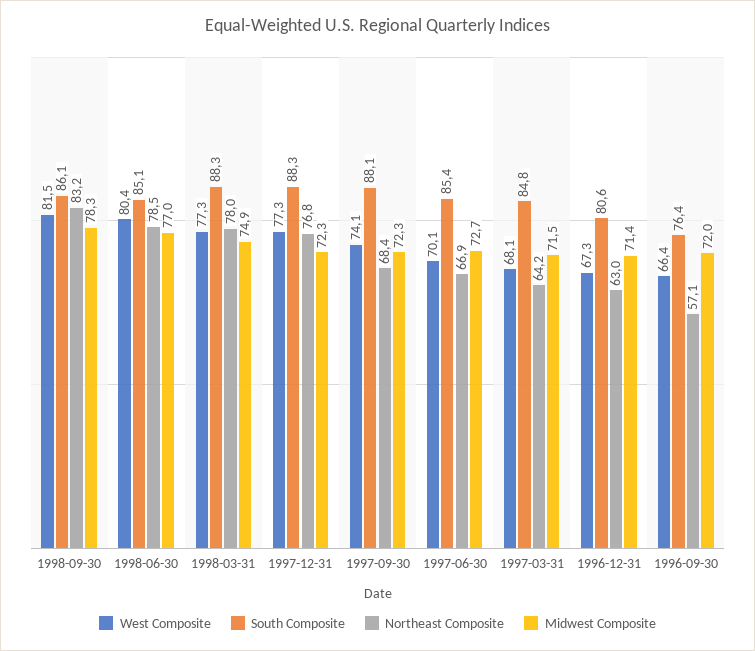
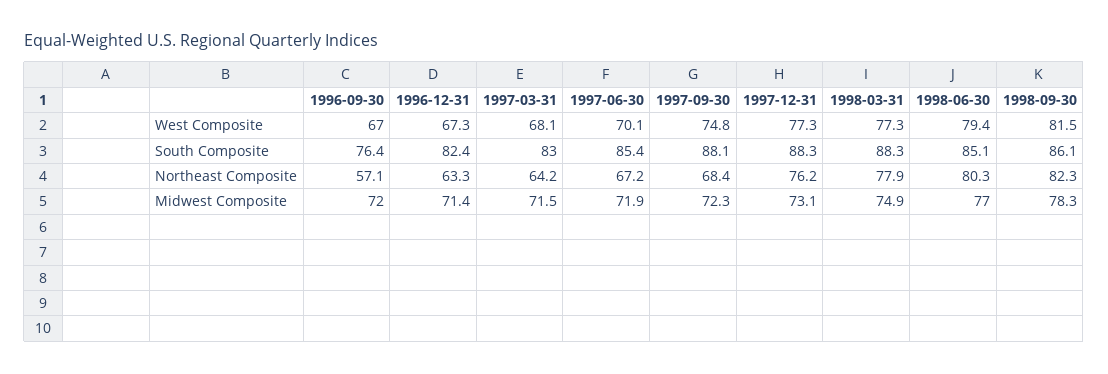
Northeast Composite, 1998-09-30: 83.2 -> 82.3
West Composite, 1998-06-30: 80.4 -> 79.4
Northeast Composite, 1998-06-30: 78.5 -> 80.3
Northeast Composite, 1998-03-31: 78 -> 77.9
Northeast Composite, 1997-12-31: 76.8 -> 76.2
Midwest Composite, 1997-12-31: 72.3 -> 73.1
West Composite, 1997-09-30: 74.1 -> 74.8
Northeast Composite, 1997-06-30: 66.9 -> 67.2
Midwest Composite, 1997-06-30: 72.7 -> 71.9
South Composite, 1997-03-31: 84.8 -> 83
South Composite, 1996-12-31: 80.6 -> 82.4
Northeast Composite, 1996-12-31: 63 -> 63.3
West Composite, 1996-09-30: 66.4 -> 67

